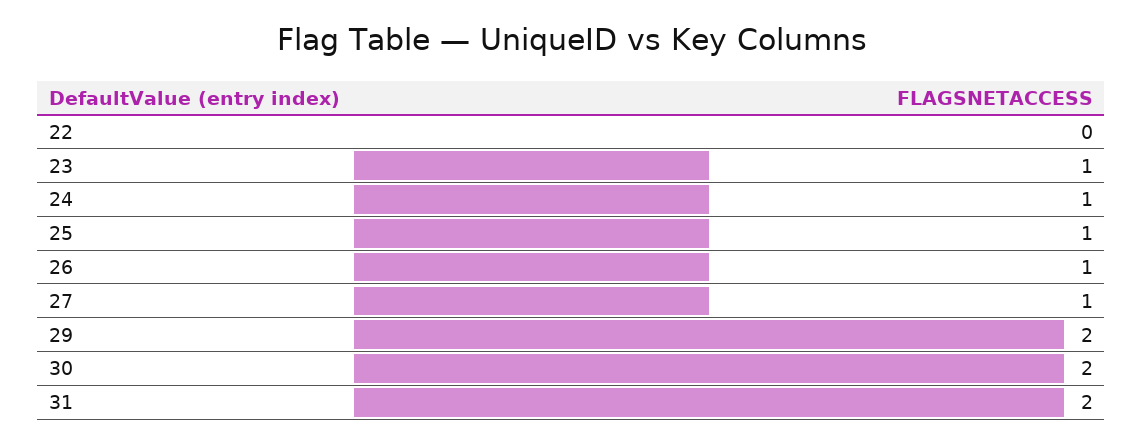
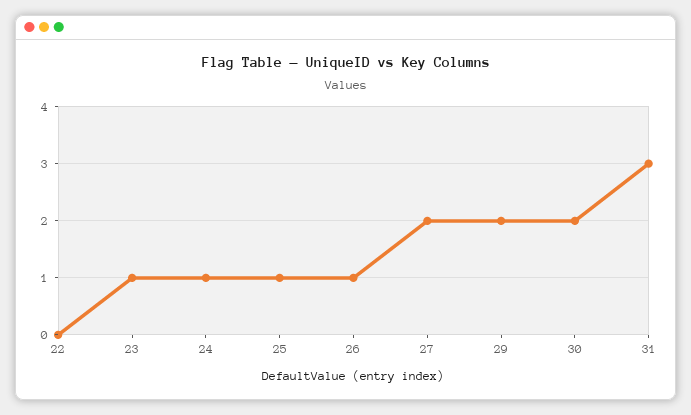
27: 1 -> 2
31: 2 -> 3

